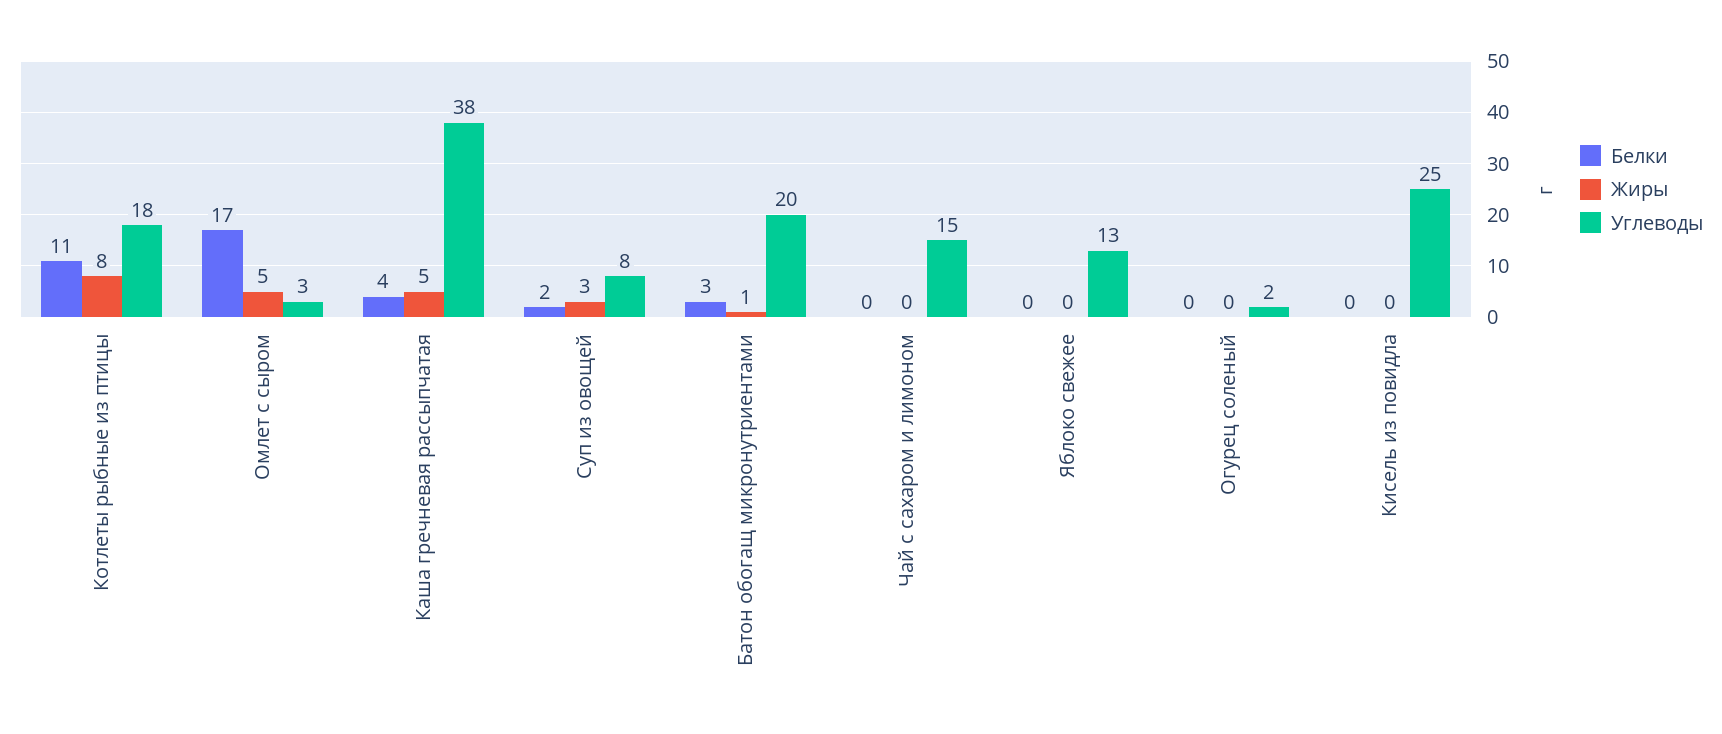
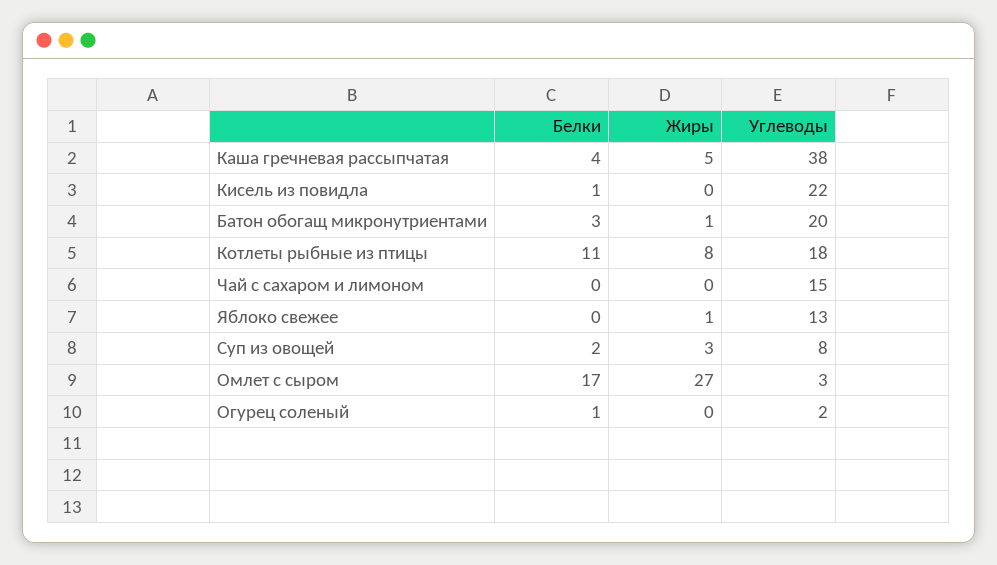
Жиры, Омлет с сыром: 5 -> 27
Жиры, Яблоко свежее: 0 -> 1
Белки, Огурец соленый: 0 -> 1
Белки, Кисель из повидла: 0 -> 1
Углеводы, Кисель из повидла: 25 -> 22

